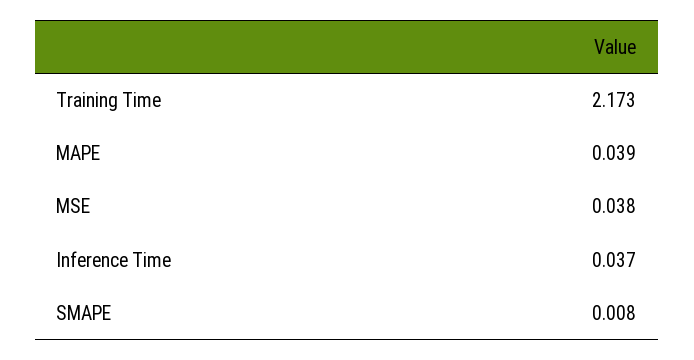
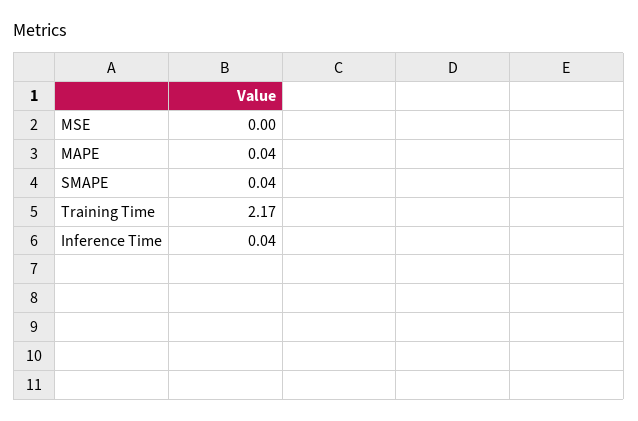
MSE: 0.038 -> 0
SMAPE: 0.008 -> 0.04

